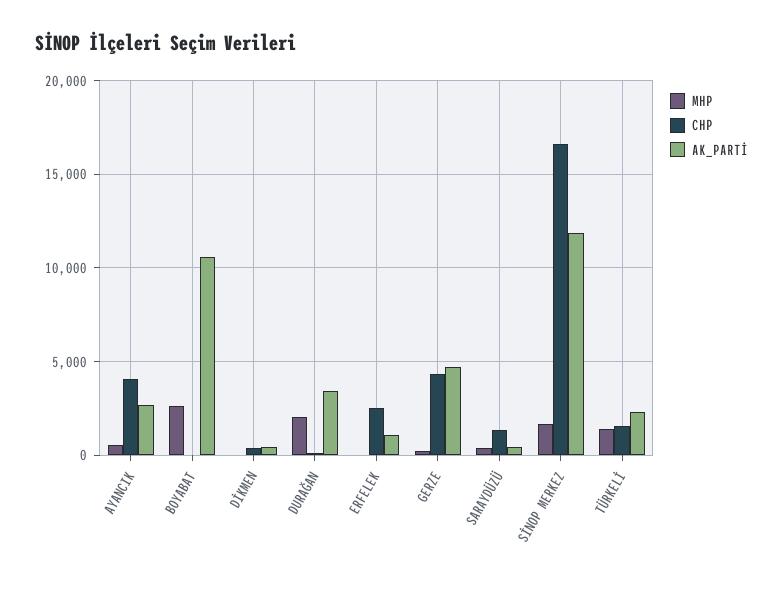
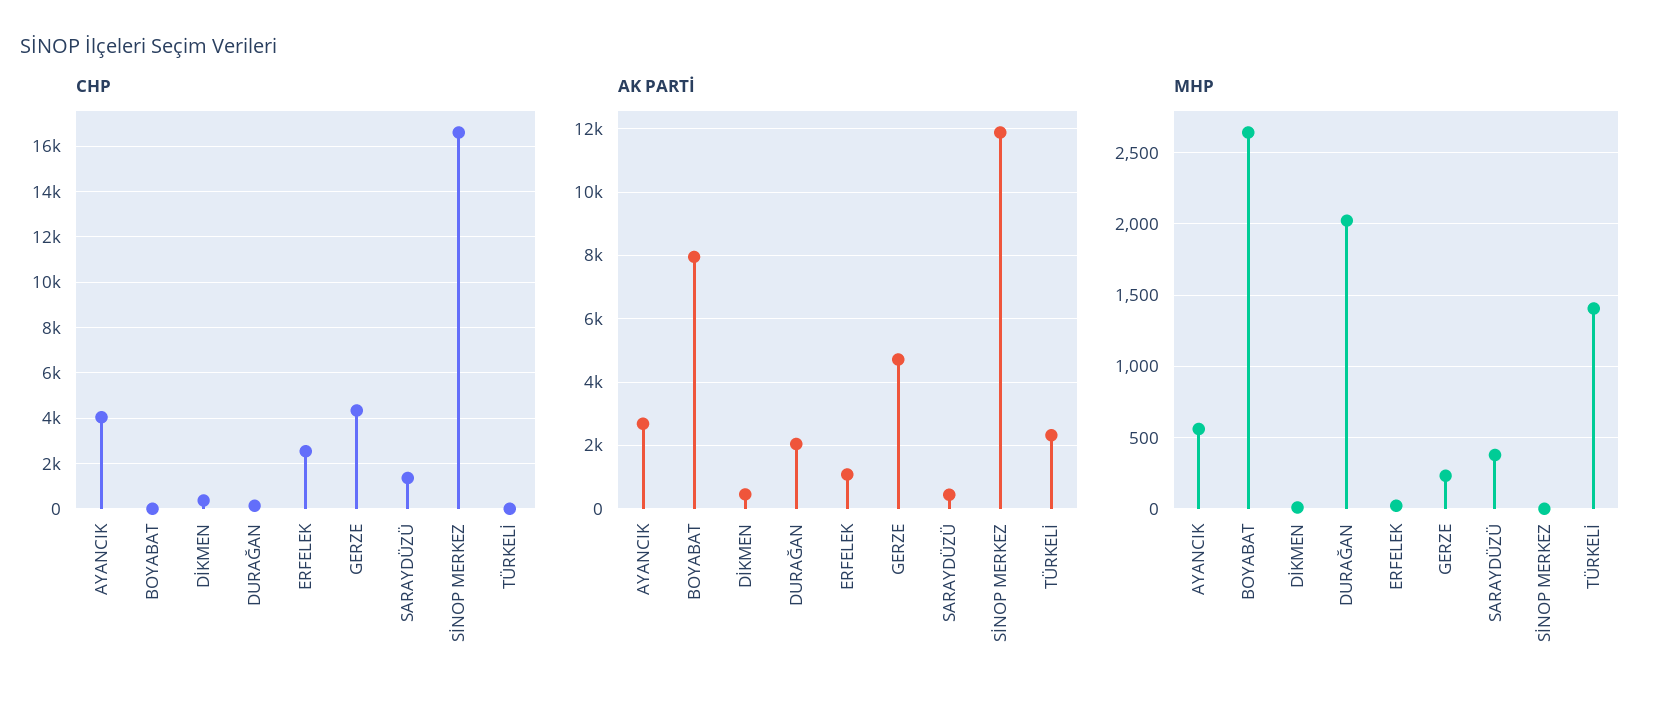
AK_PARTİ, BOYABAT: 10500 -> 8000
AK_PARTİ, DURAĞAN: 3500 -> 2000
MHP, SİNOP MERKEZ: 1500 -> 0
CHP, TÜRKELİ: 1500 -> 0

